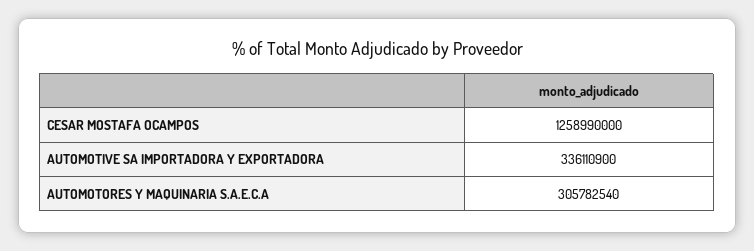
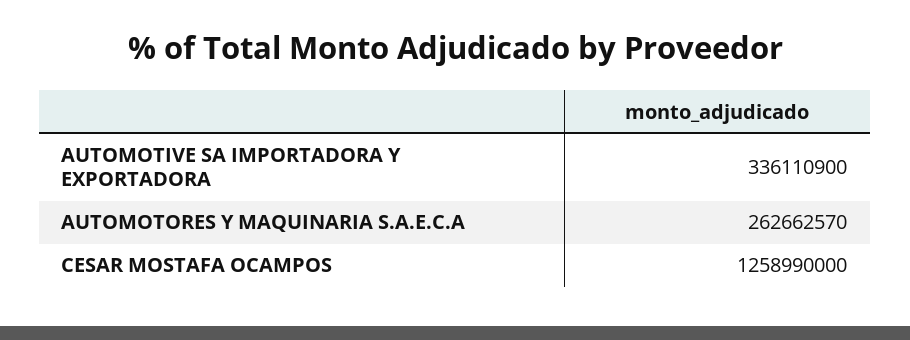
AUTOMOTORES Y MAQUINARIA S.A.E.C.A: 305782540 -> 262662570

